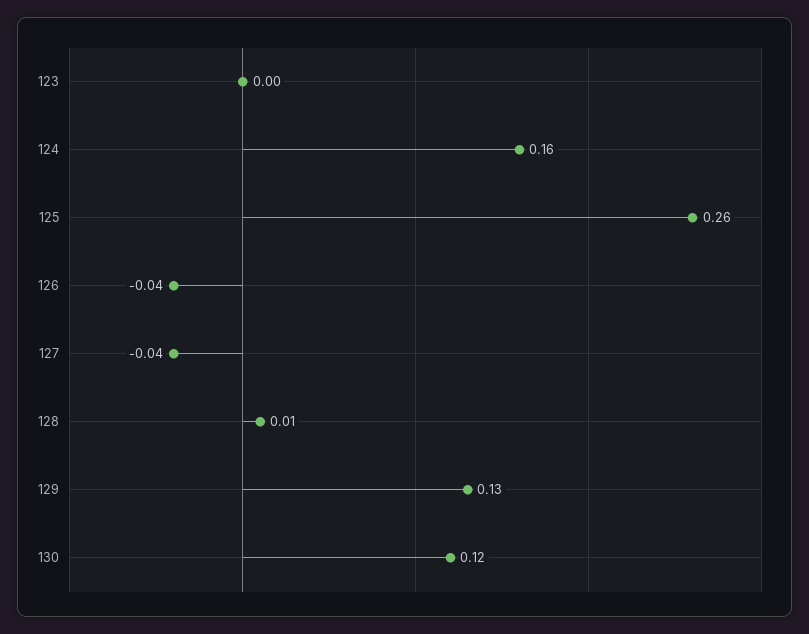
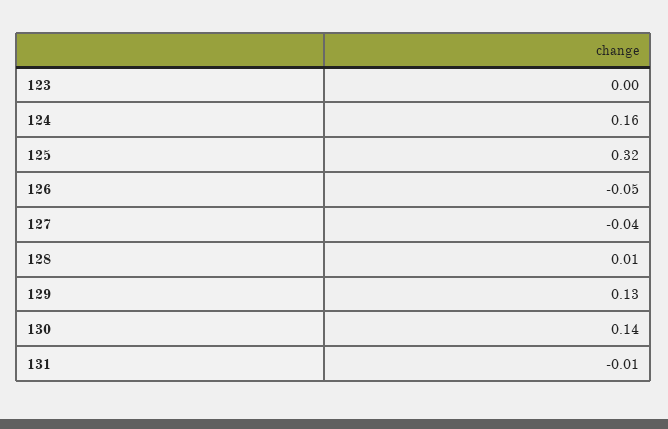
125: 0.26 -> 0.32
126: -0.04 -> -0.05
130: 0.12 -> 0.14
131: none -> -0.01

